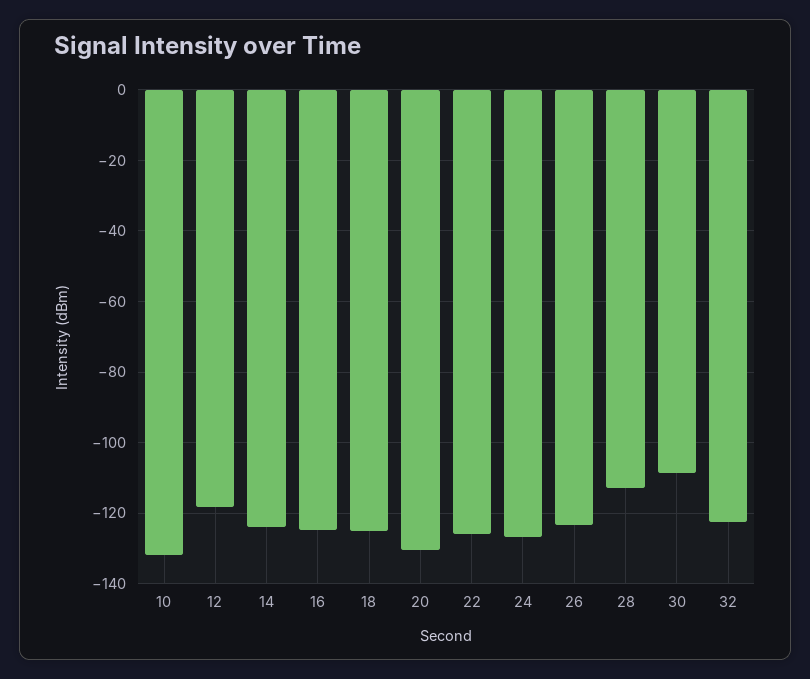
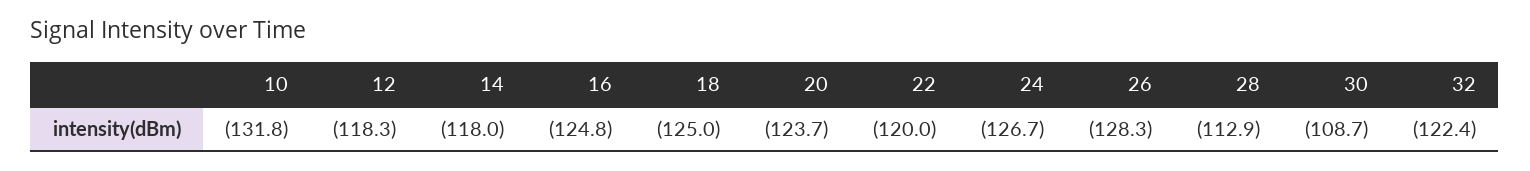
14: -124 -> -118
20: -130 -> -123.7
22: -126 -> -120
26: -124 -> -128.3

